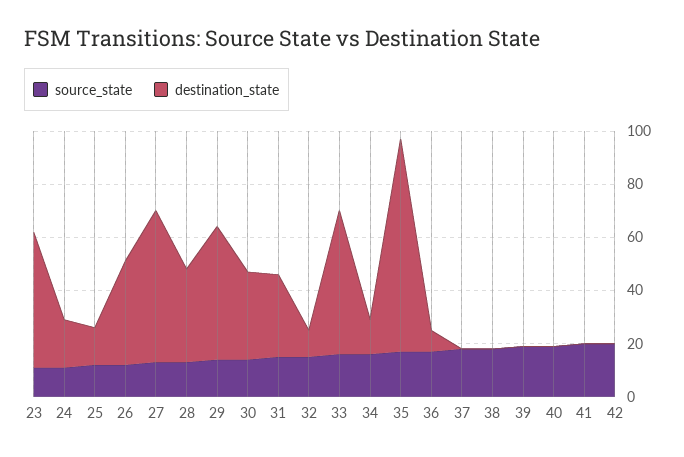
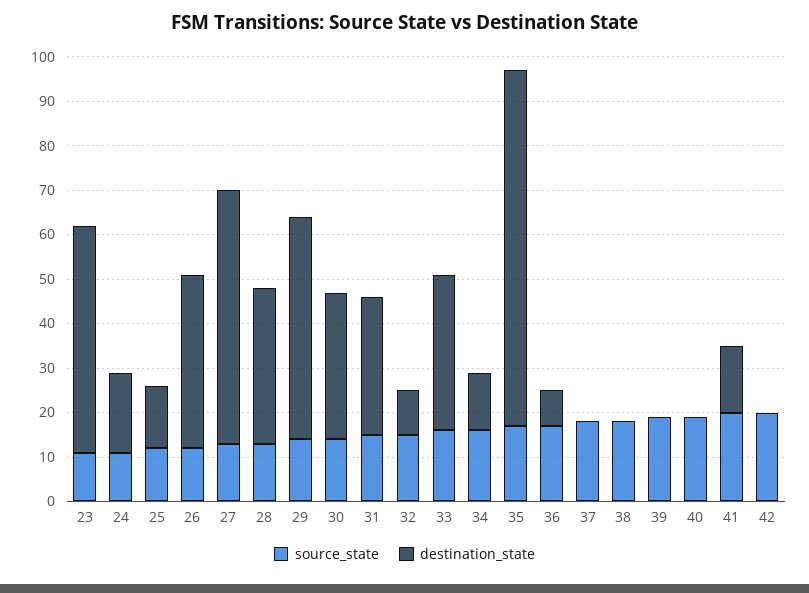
destination_state, 33: 55 -> 35
destination_state, 41: 0 -> 15

